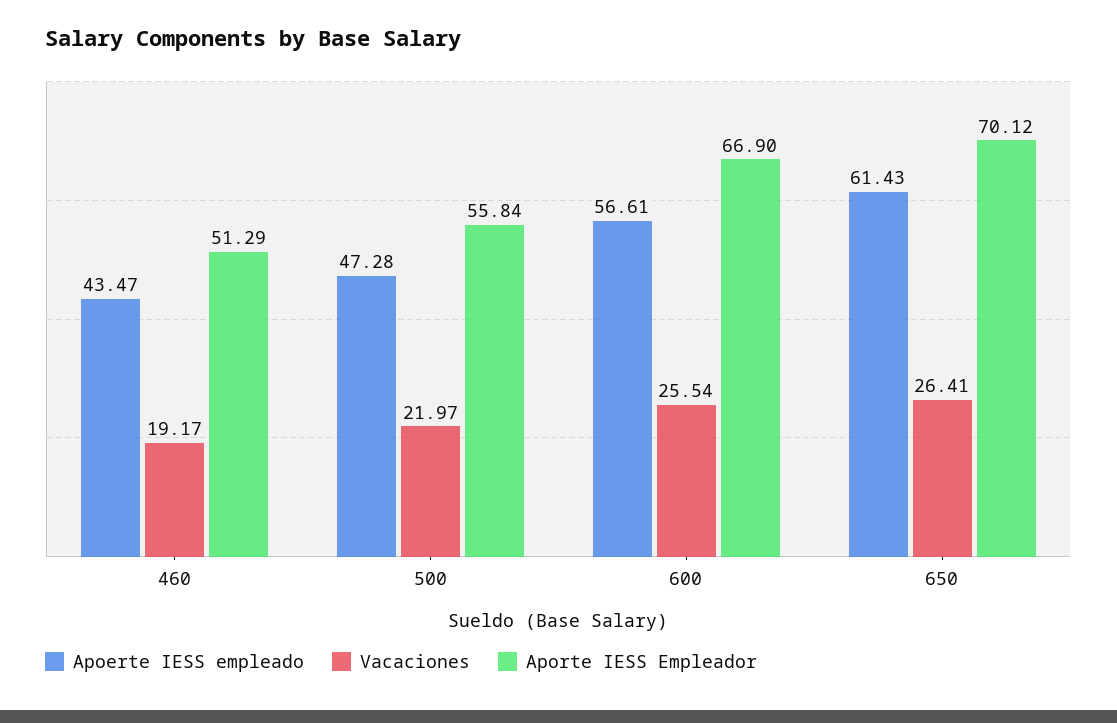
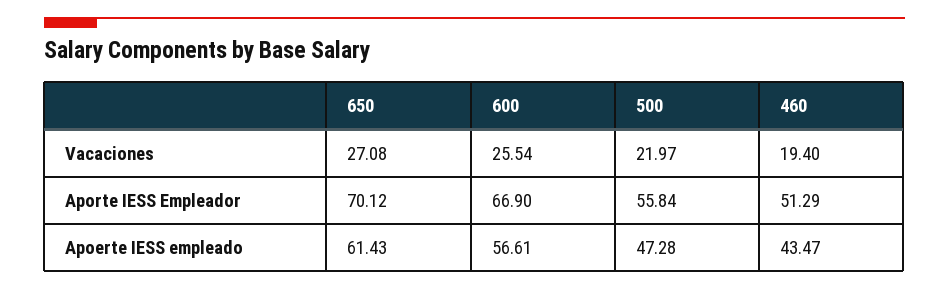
Vacaciones, 460: 19.17 -> 19.4
Vacaciones, 650: 26.41 -> 27.08

